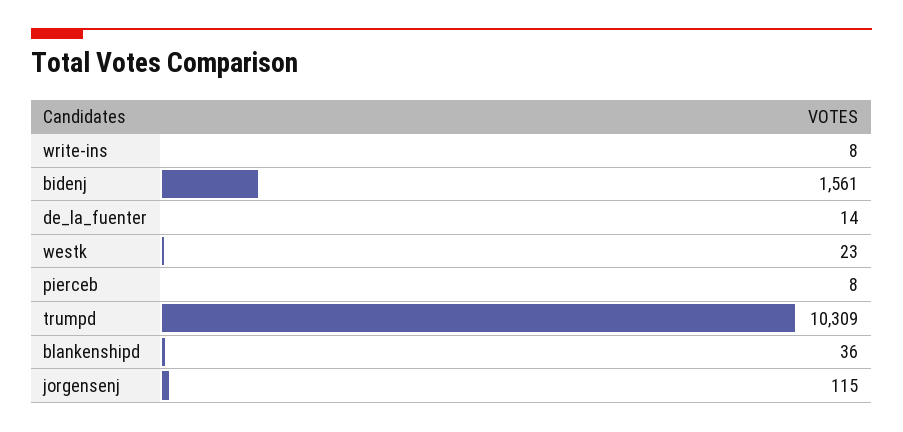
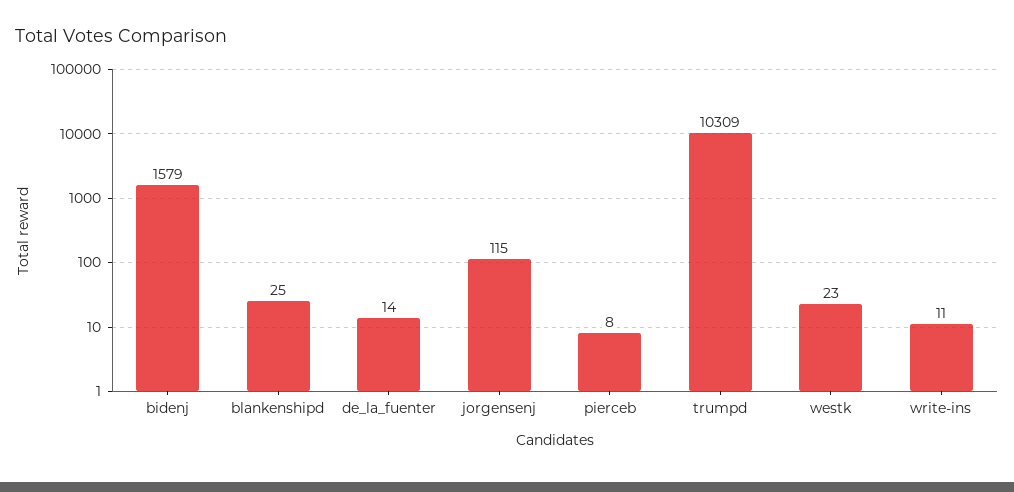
write-ins: 8 -> 11
bidenj: 1561 -> 1579
blankenshipd: 36 -> 25

